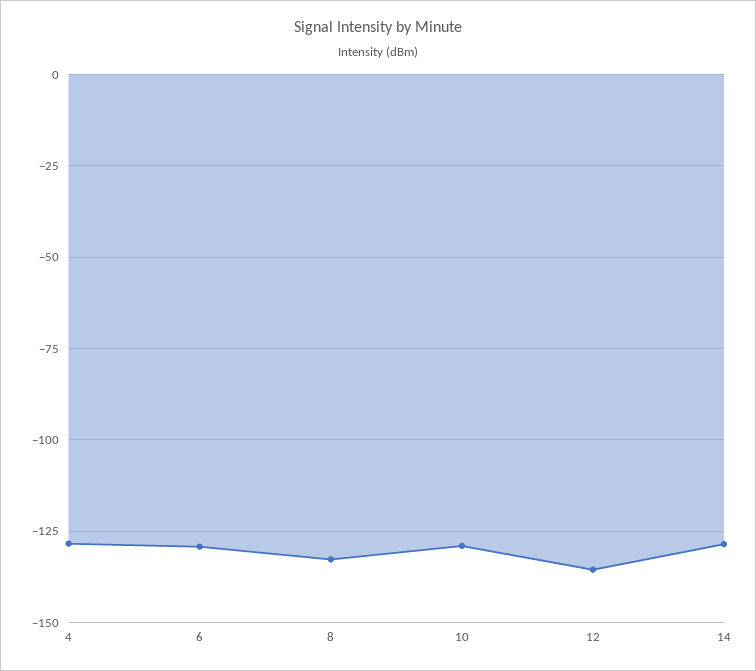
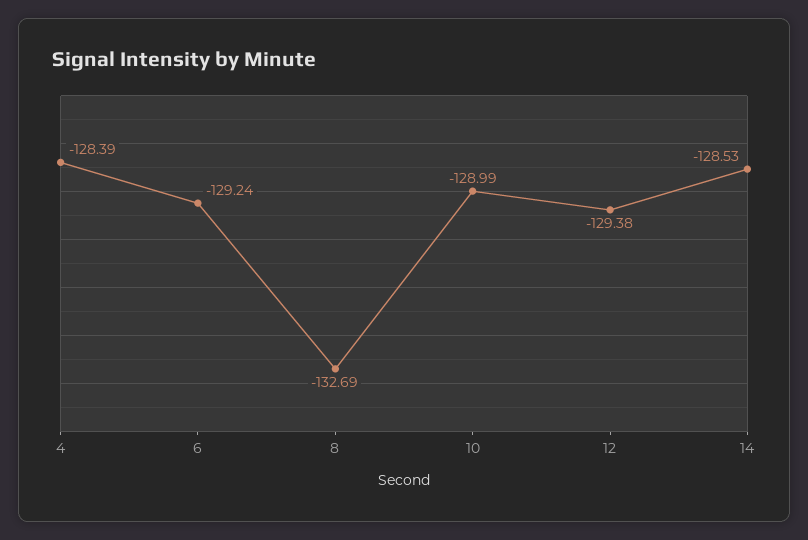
12: -135 -> -129.38

